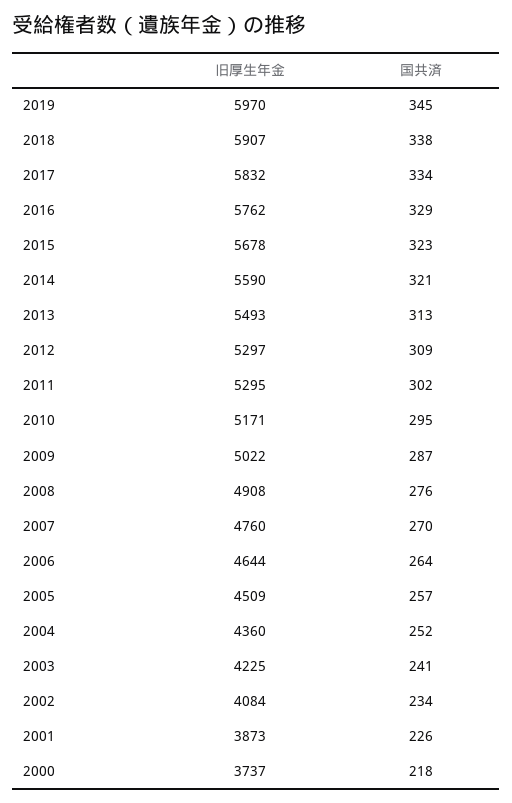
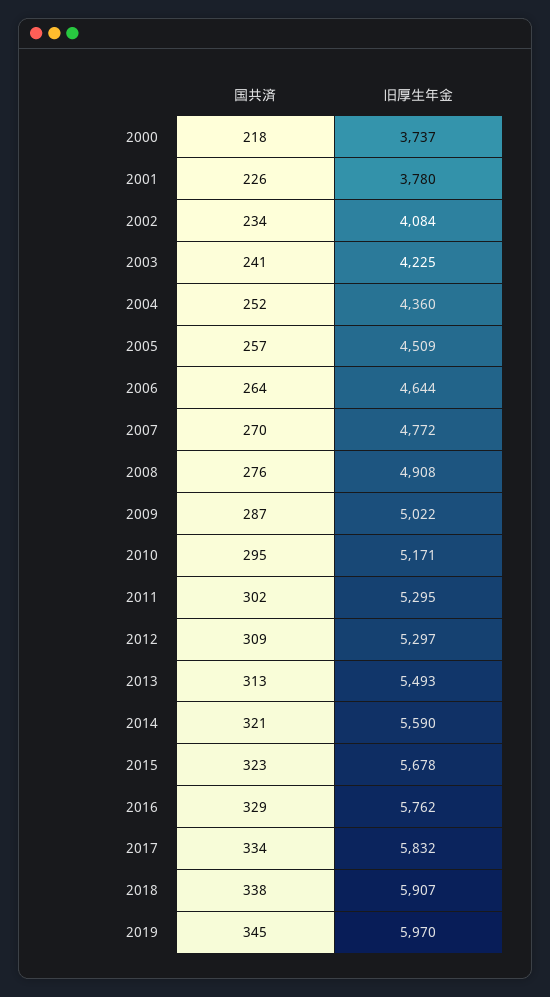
旧厚生年金, 2007: 4760 -> 4772
旧厚生年金, 2001: 3873 -> 3780

